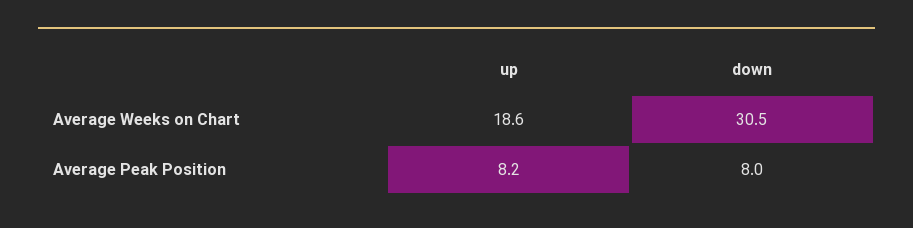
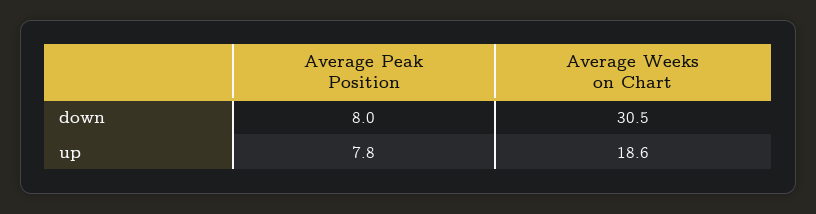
up, Average Peak Position: 8.2 -> 7.8

